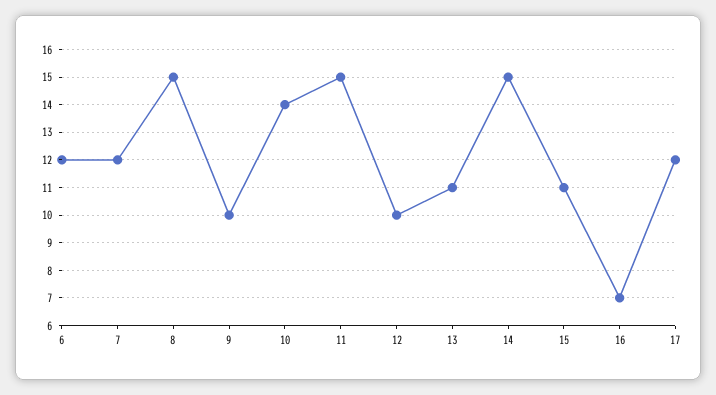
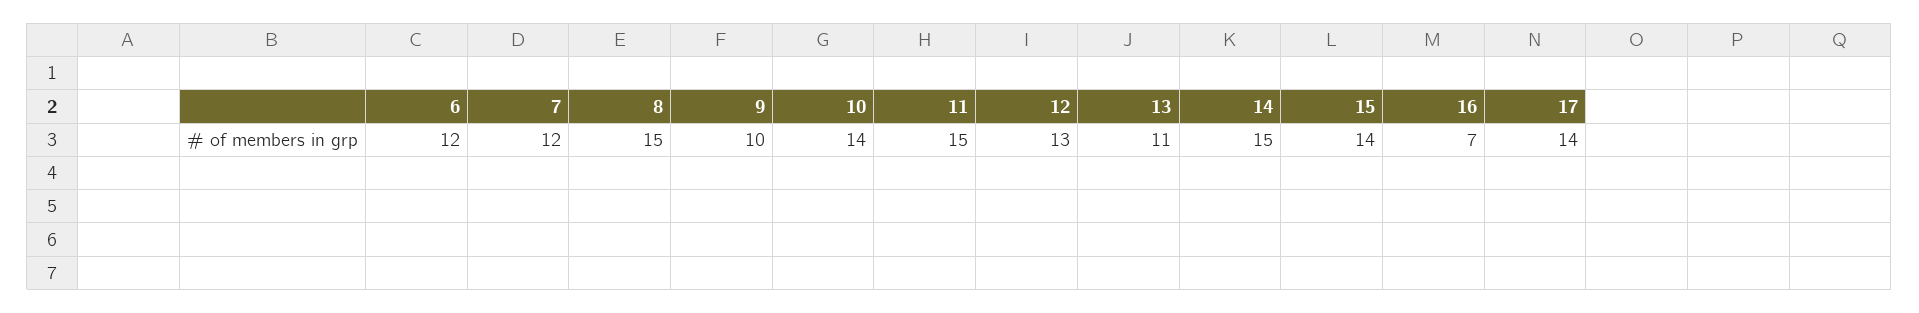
12: 10 -> 13
15: 11 -> 14
17: 12 -> 14

